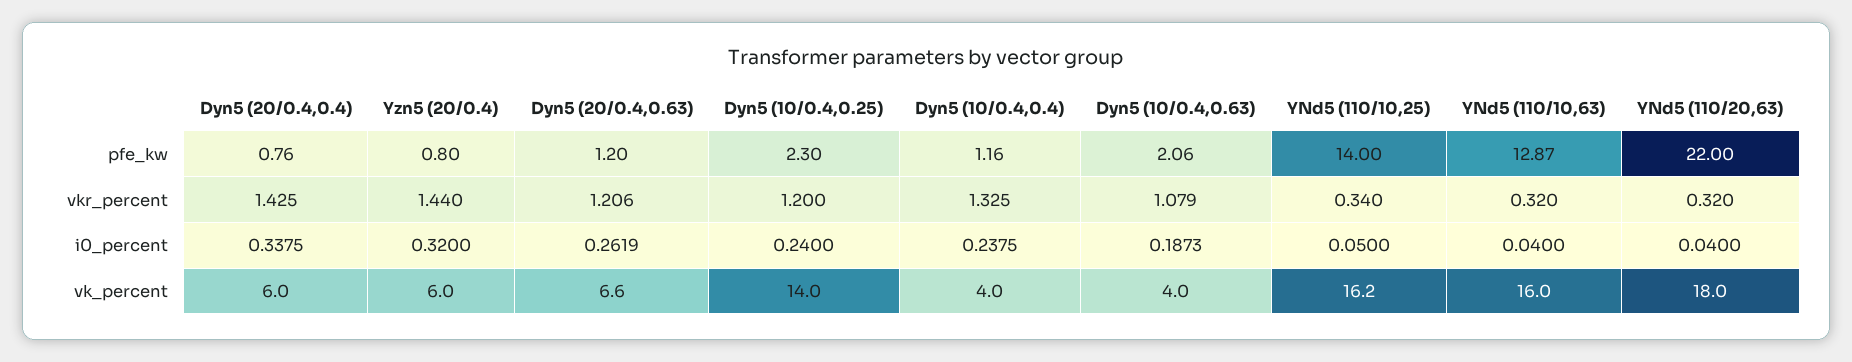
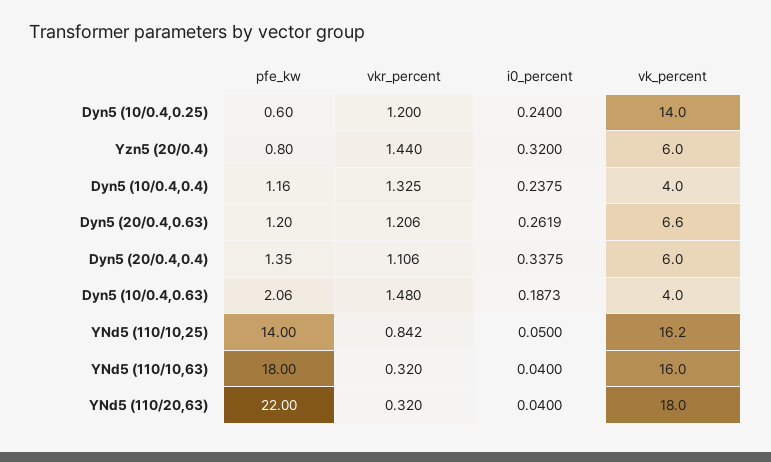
Dyn5 (20/0.4,0.4), pfe_kw: 0.76 -> 1.35
Dyn5 (10/0.4,0.25), pfe_kw: 2.3 -> 0.6
YNd5 (110/10,63), pfe_kw: 12.87 -> 18
Dyn5 (20/0.4,0.4), vkr_percent: 1.425 -> 1.106
Dyn5 (10/0.4,0.63), vkr_percent: 1.079 -> 1.48
YNd5 (110/10,25), vkr_percent: 0.34 -> 0.842

